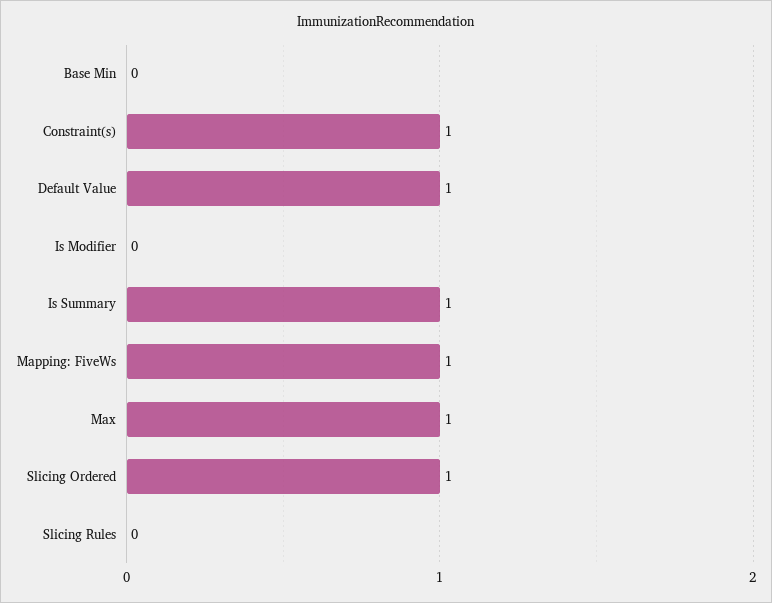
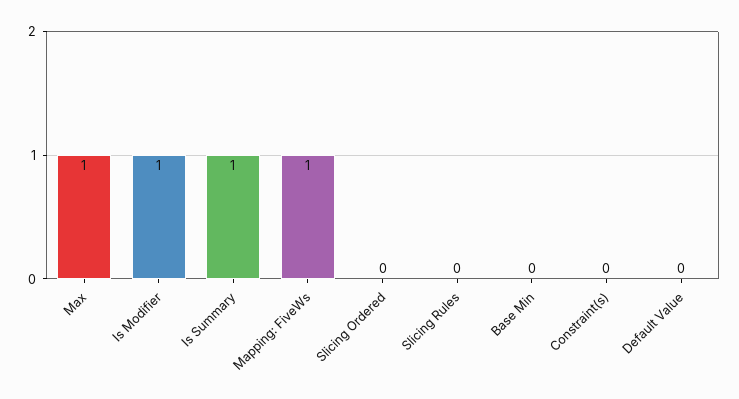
Constraint(s): 1 -> 0
Default Value: 1 -> 0
Is Modifier: 0 -> 1
Slicing Ordered: 1 -> 0

